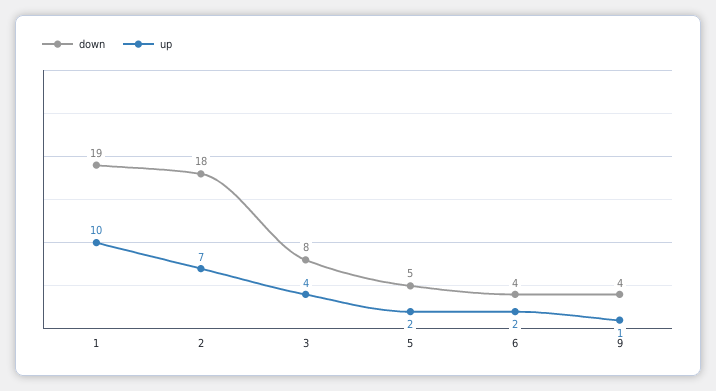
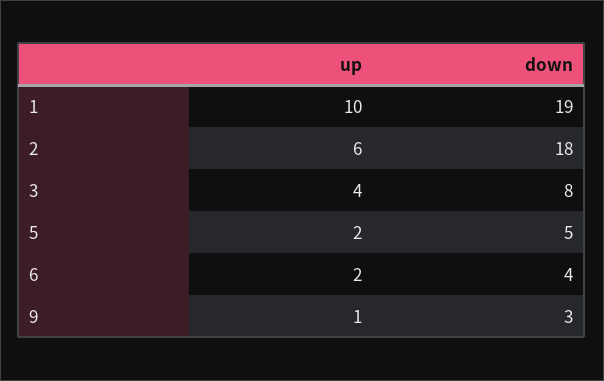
up, 2: 7 -> 6
down, 9: 4 -> 3

